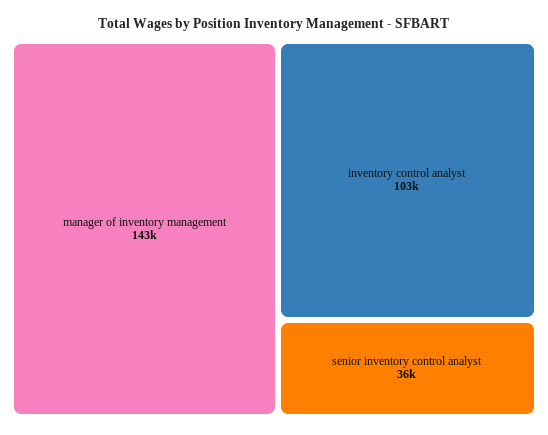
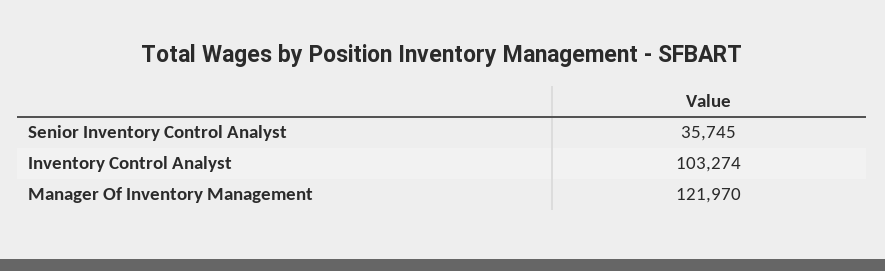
manager of inventory management: 143000 -> 121970

